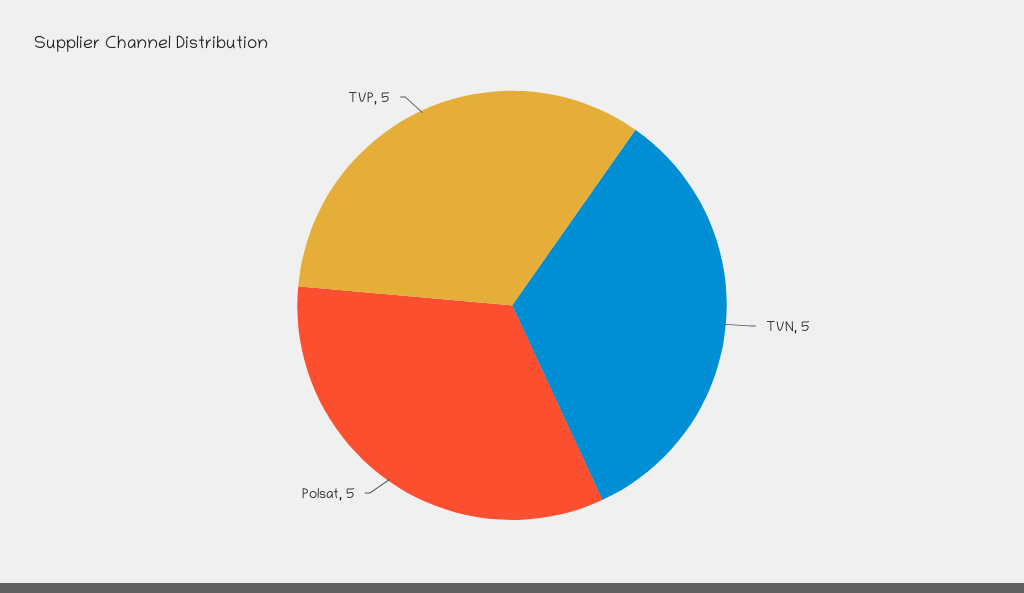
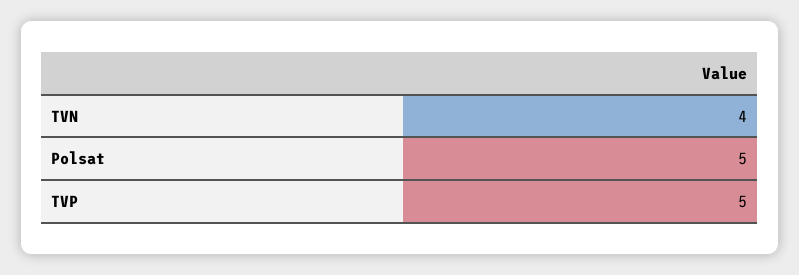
TVN: 5 -> 4

